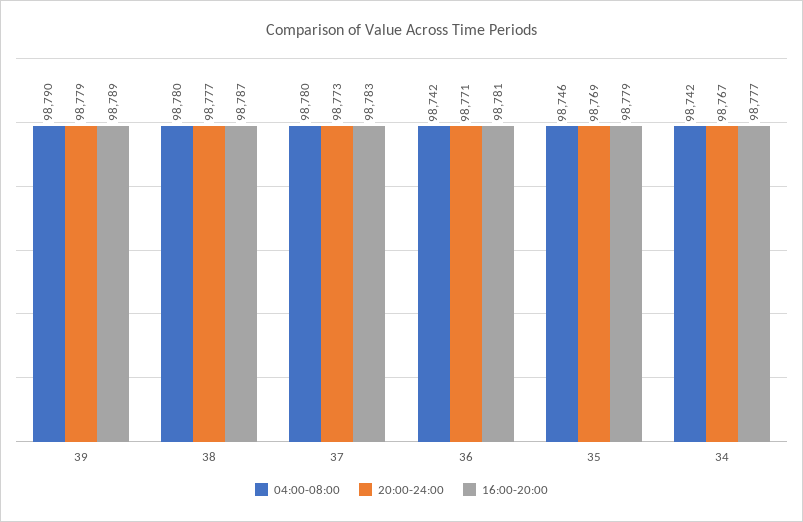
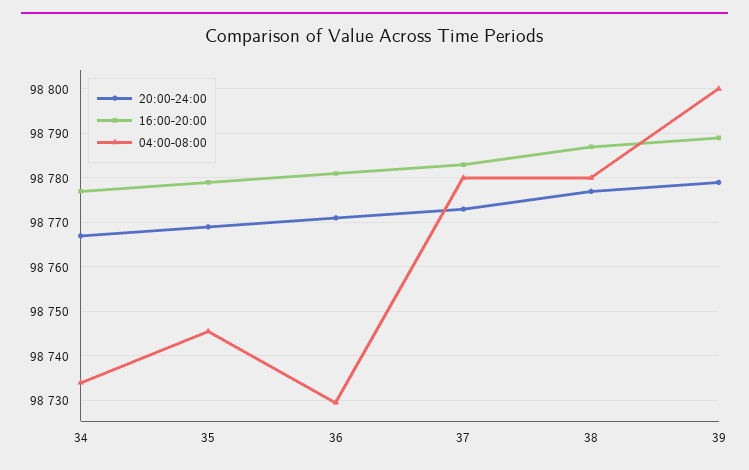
04:00-08:00, 39: 98790 -> 98800
04:00-08:00, 36: 98742 -> 98730
04:00-08:00, 34: 98742 -> 98734

